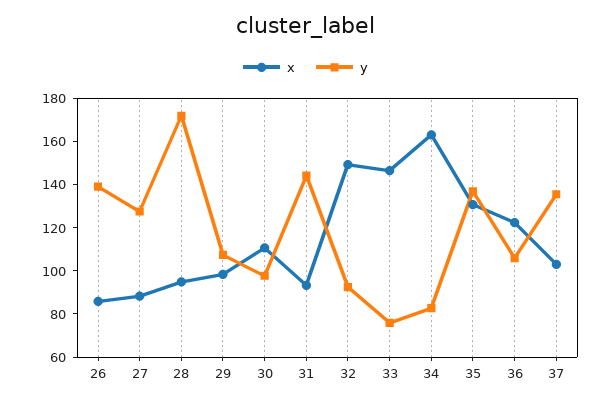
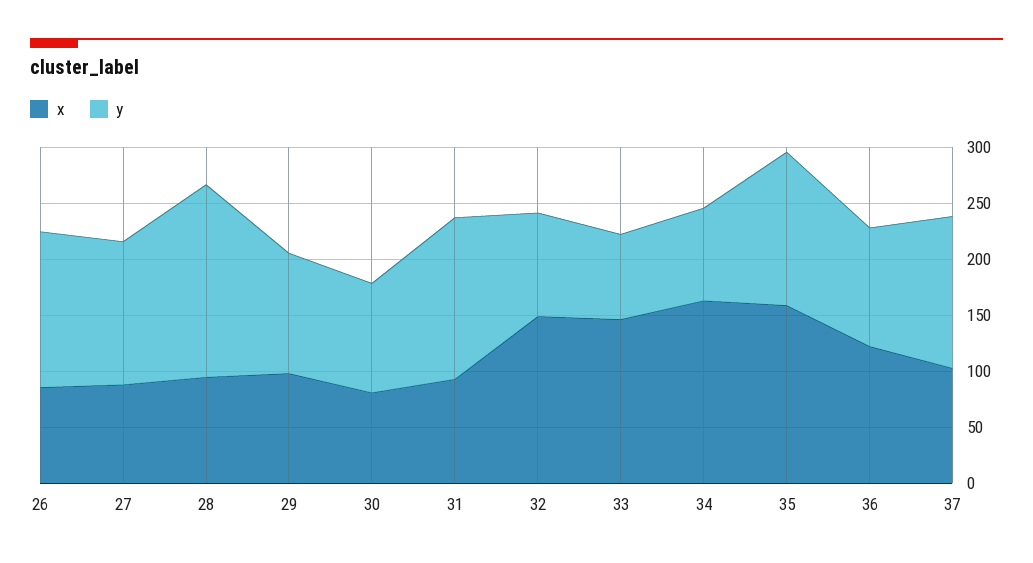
x, 30: 110 -> 80
x, 35: 130 -> 160

